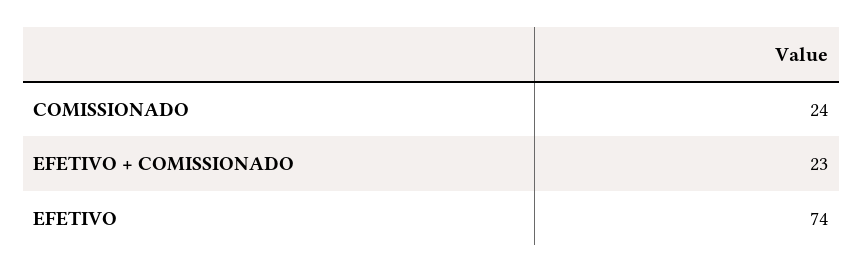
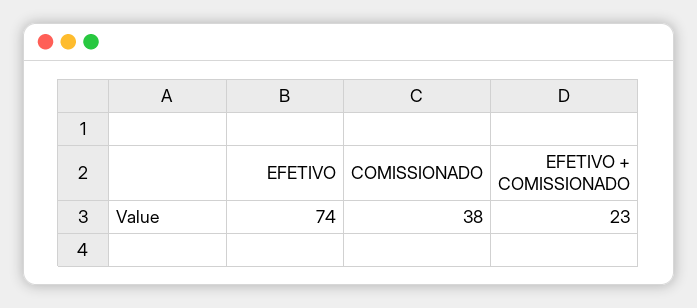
COMISSIONADO: 24 -> 38

